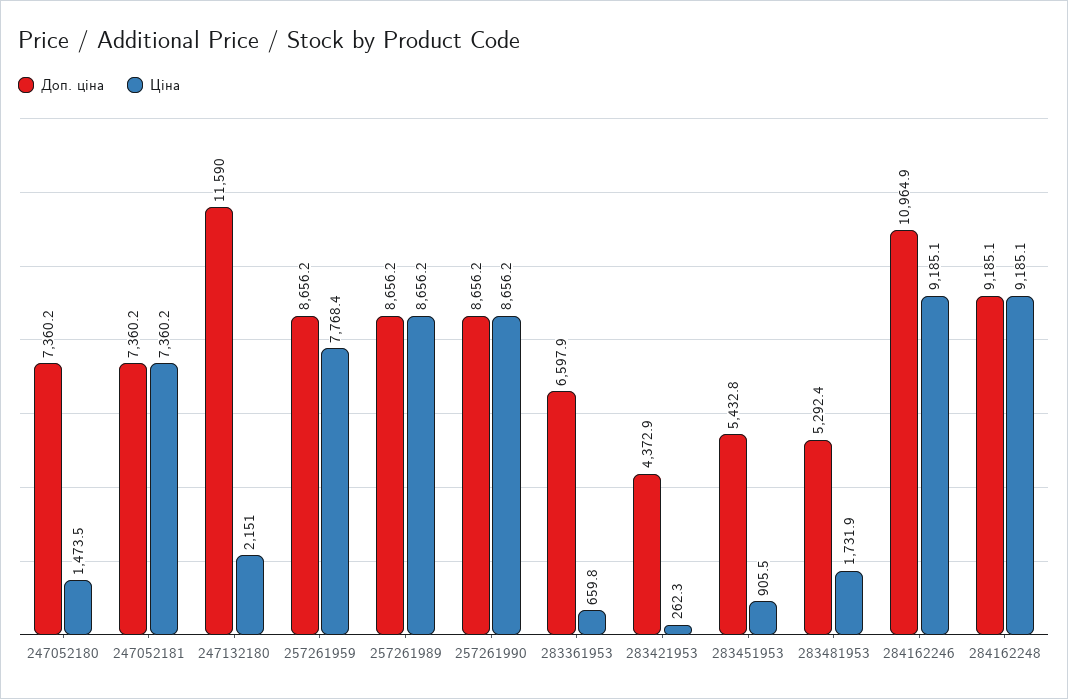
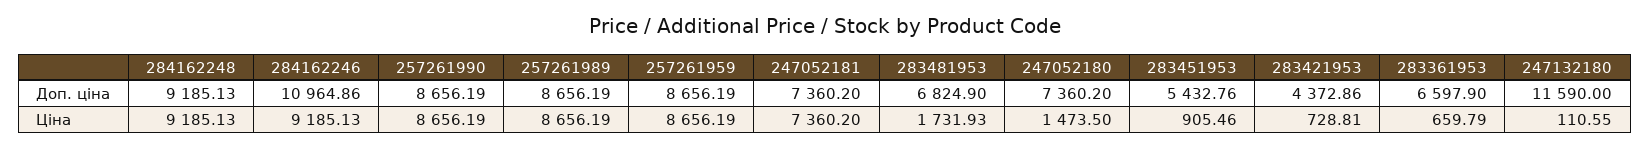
Ціна, 247132180: 2151 -> 110.55
Ціна, 257261959: 7768.4 -> 8656.19
Ціна, 283421953: 262.3 -> 728.81
Доп. ціна, 283481953: 5292.4 -> 6824.9

